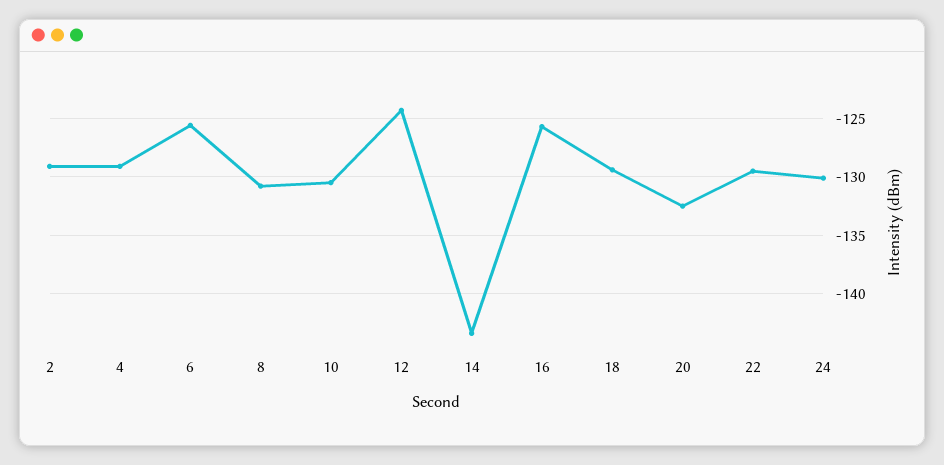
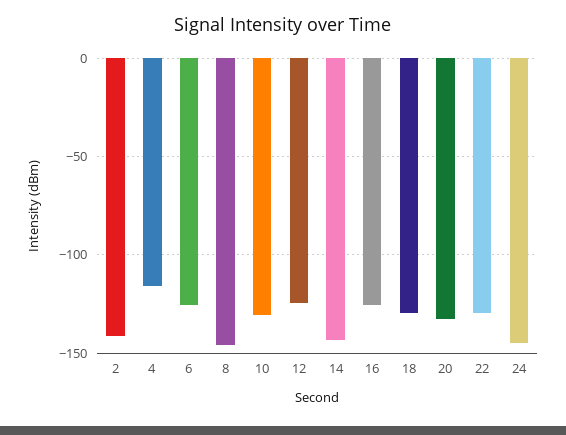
2: -129 -> -140
4: -129 -> -115
8: -131 -> -145
24: -130 -> -145

